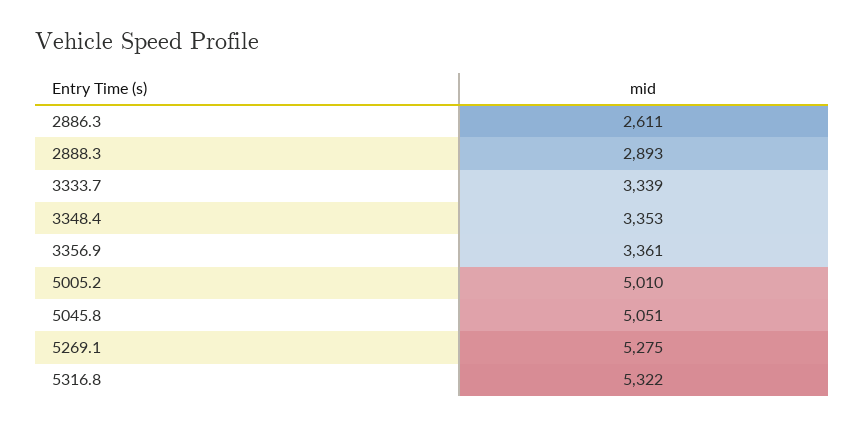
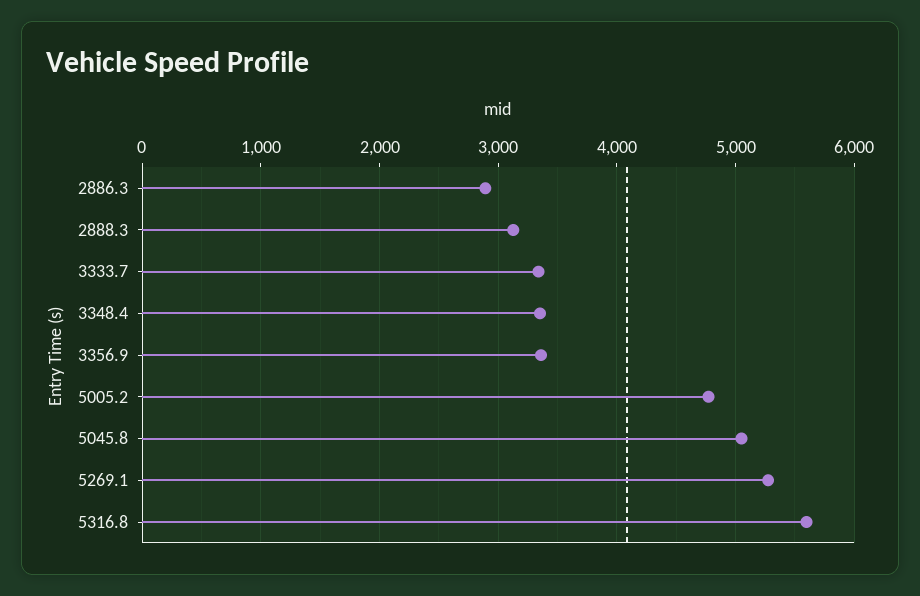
2886.3: 2611 -> 2900
2888.3: 2893 -> 3100
5005.2: 5010 -> 4800
5316.8: 5322 -> 5600

